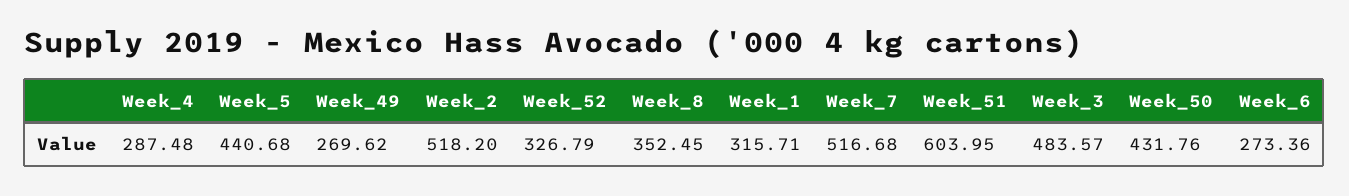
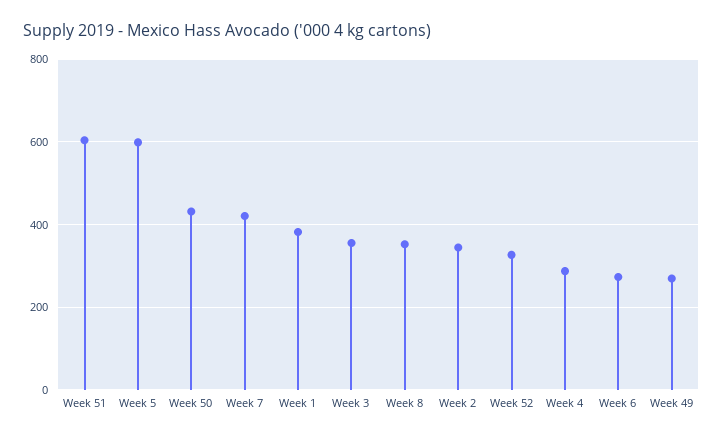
Week_5: 440.68 -> 600
Week_2: 518.2 -> 340
Week_1: 315.71 -> 380
Week_7: 516.68 -> 420
Week_3: 483.57 -> 360

